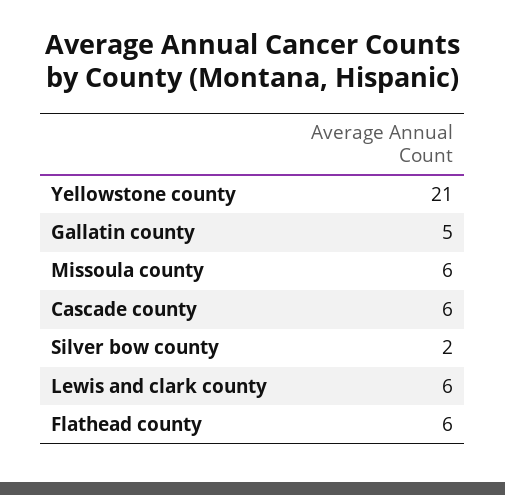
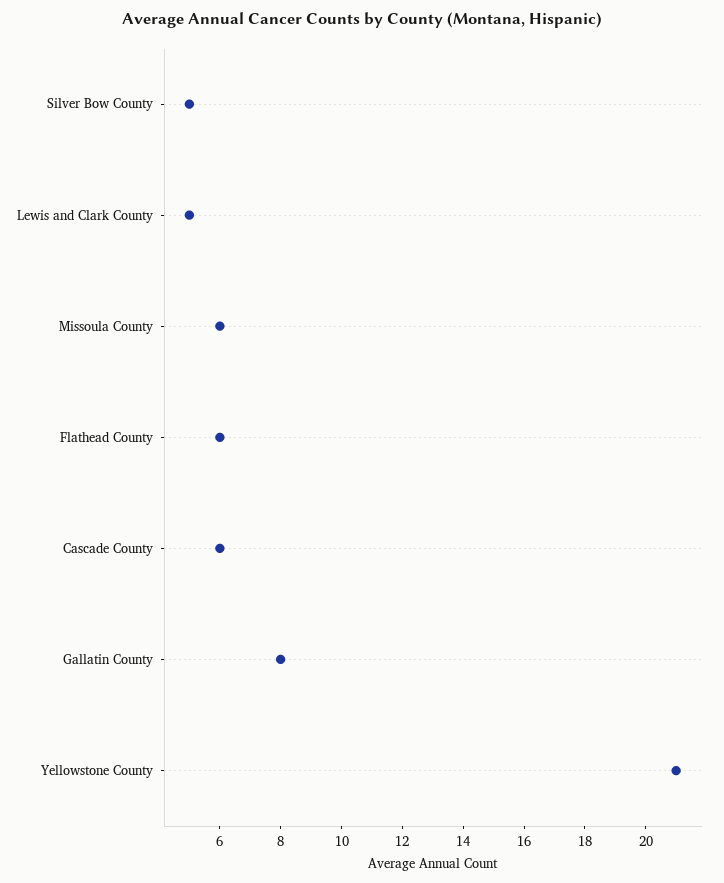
Gallatin county: 5 -> 8
Silver bow county: 2 -> 5
Lewis and clark county: 6 -> 5

